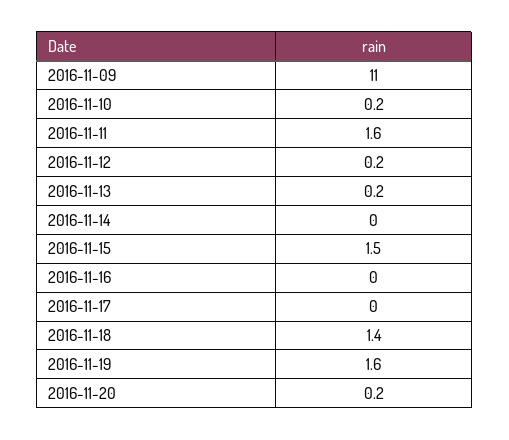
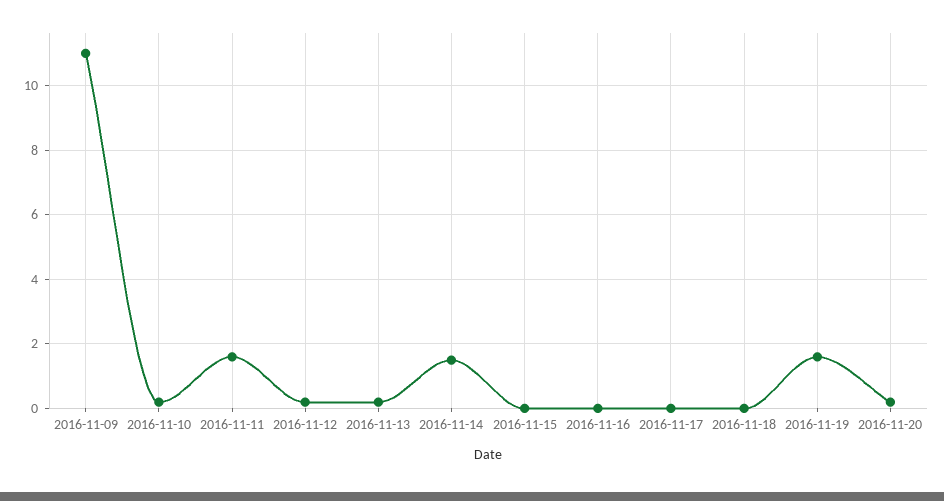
2016-11-14: 0 -> 1.5
2016-11-15: 1.5 -> 0
2016-11-18: 1.4 -> 0

